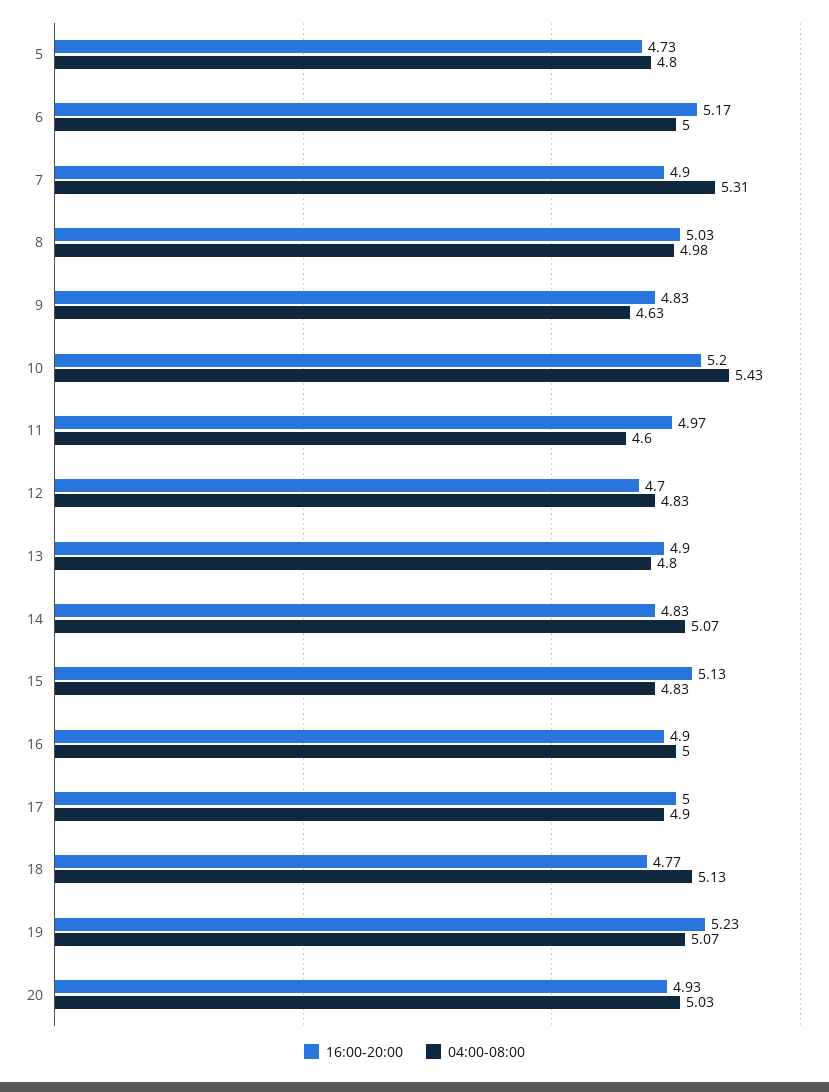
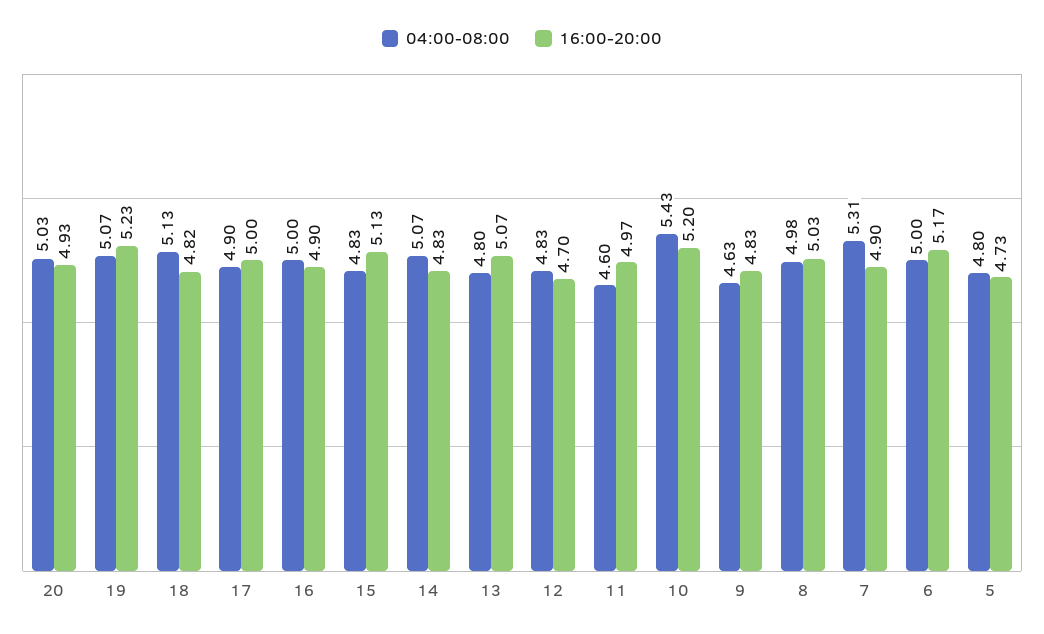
16:00-20:00, 13: 4.9 -> 5.07
16:00-20:00, 18: 4.77 -> 4.82

